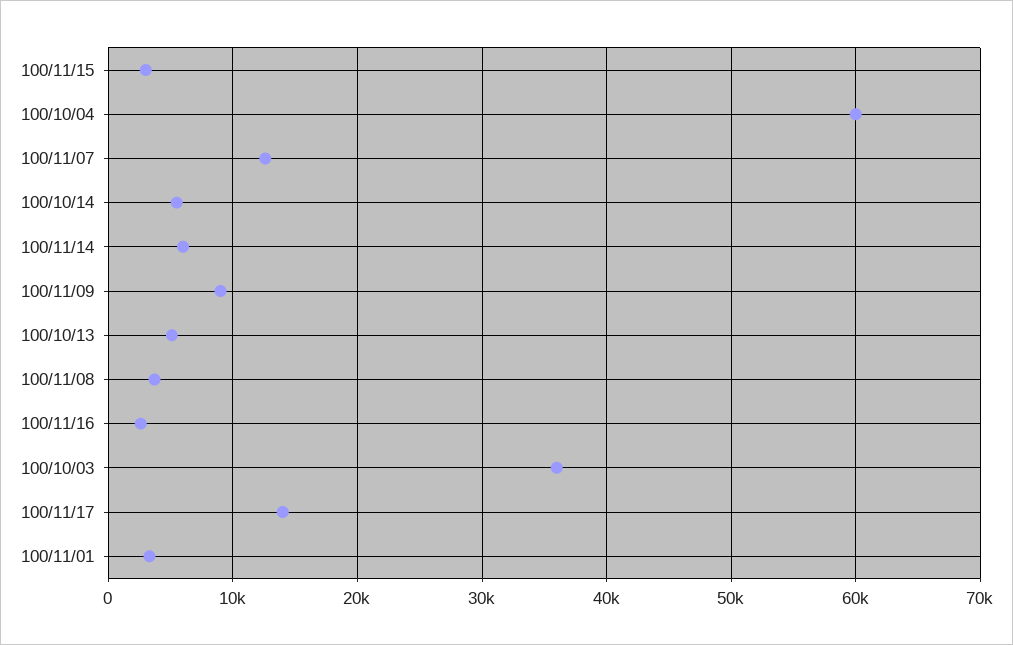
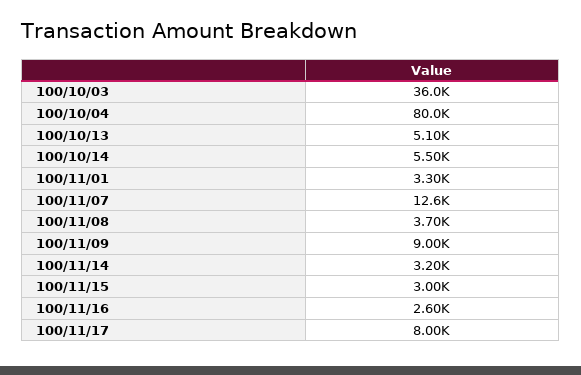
100/10/04: 60000 -> 80000
100/11/14: 6000 -> 3200
100/11/17: 14000 -> 8000

